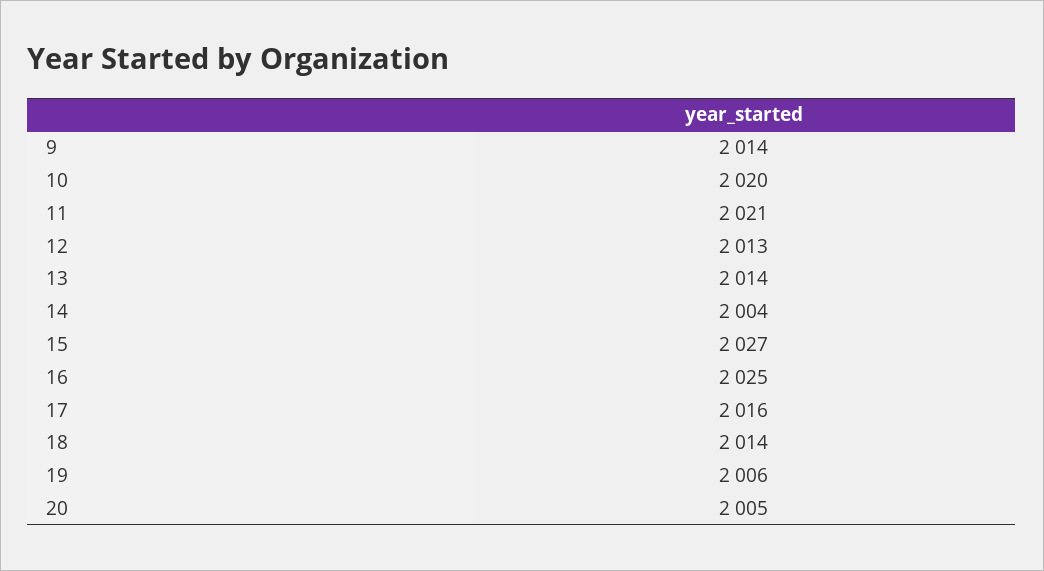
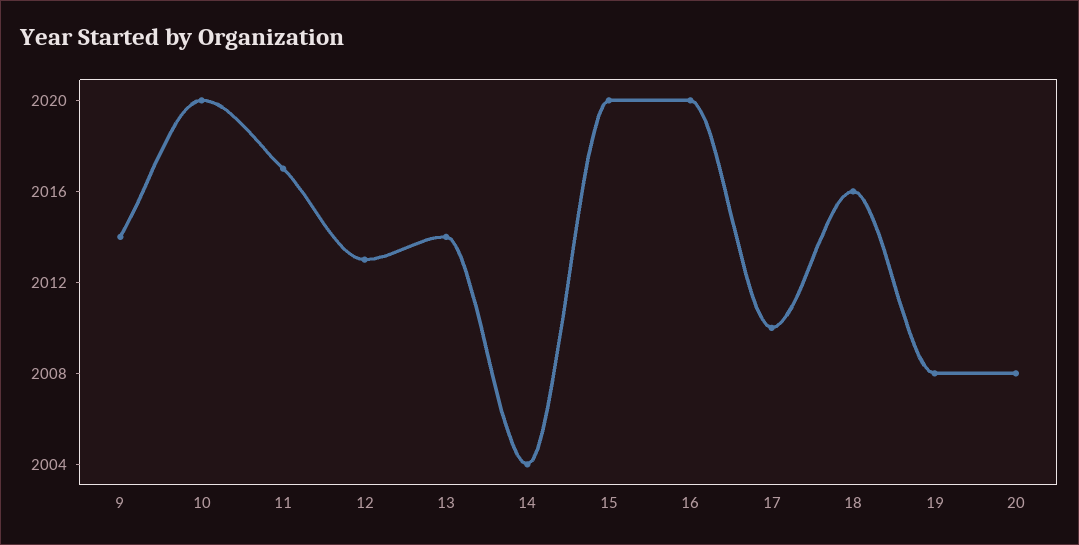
11: 2021 -> 2017
15: 2027 -> 2020
16: 2025 -> 2020
17: 2016 -> 2010
18: 2014 -> 2016
19: 2006 -> 2008
20: 2005 -> 2008

